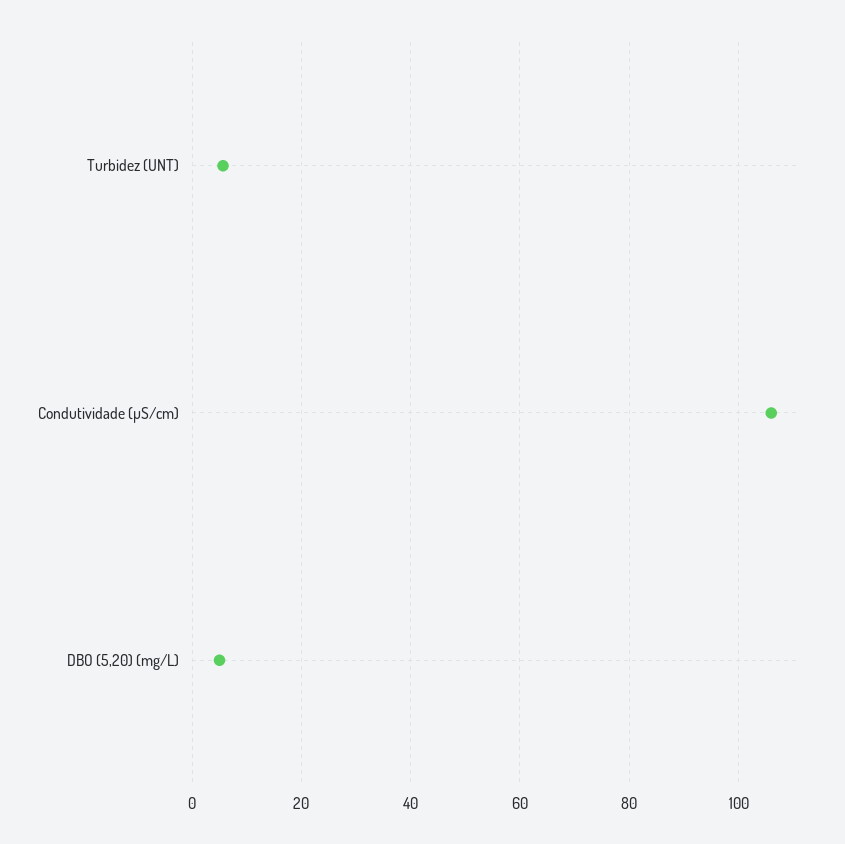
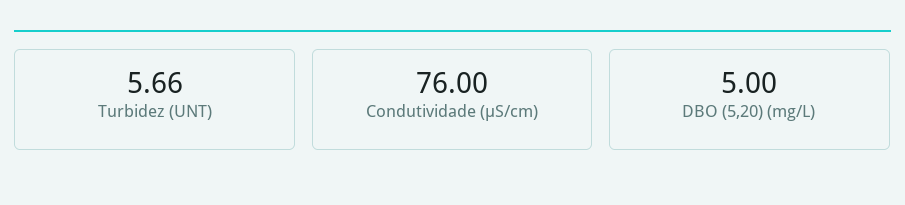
Condutividade (µS/cm): 106 -> 76

